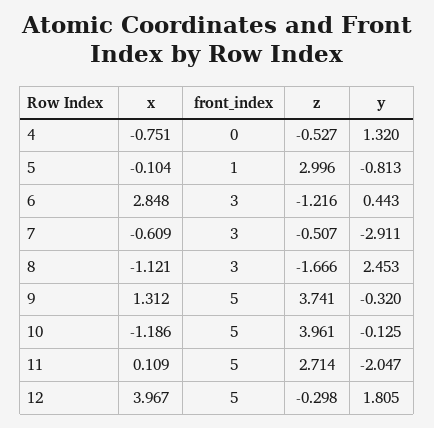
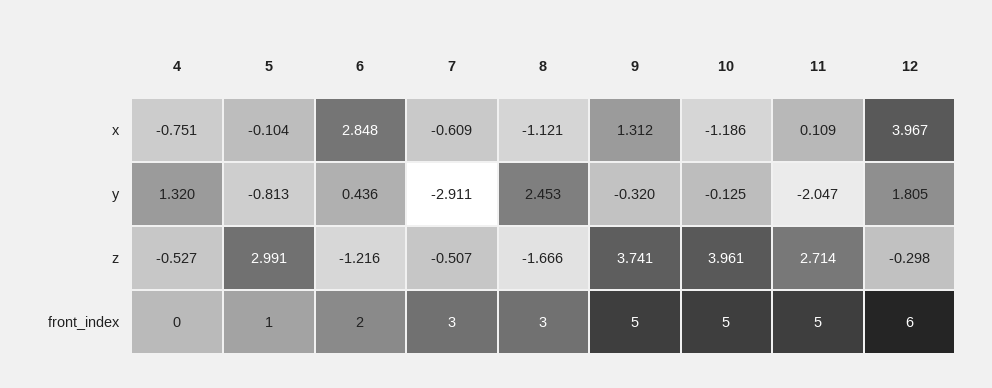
z, 5: 2.996 -> 2.991
front_index, 6: 3 -> 2
y, 6: 0.443 -> 0.436
front_index, 12: 5 -> 6

